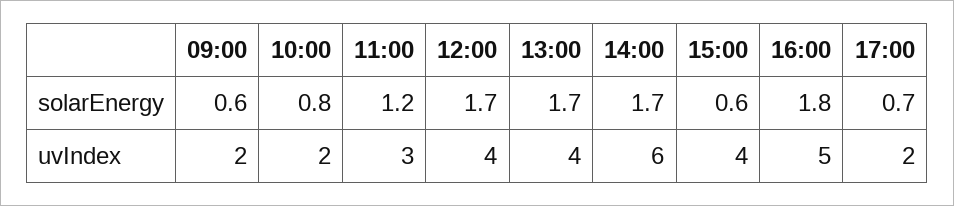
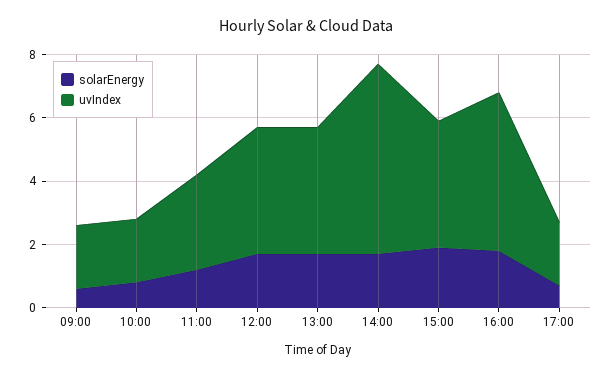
solarEnergy, 15:00: 0.6 -> 2

